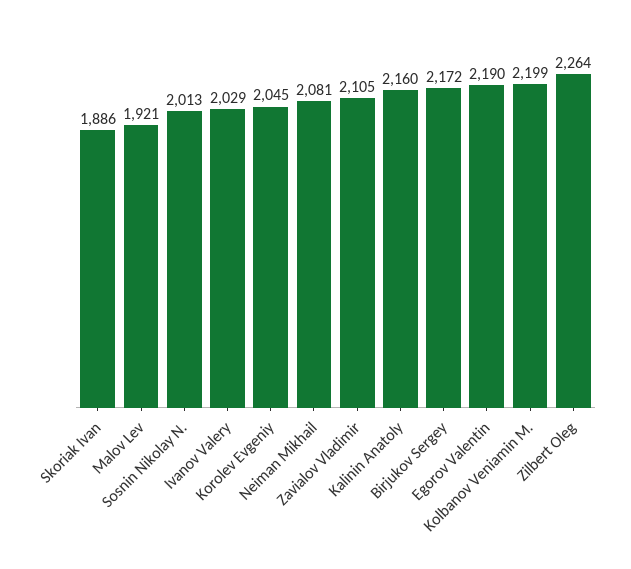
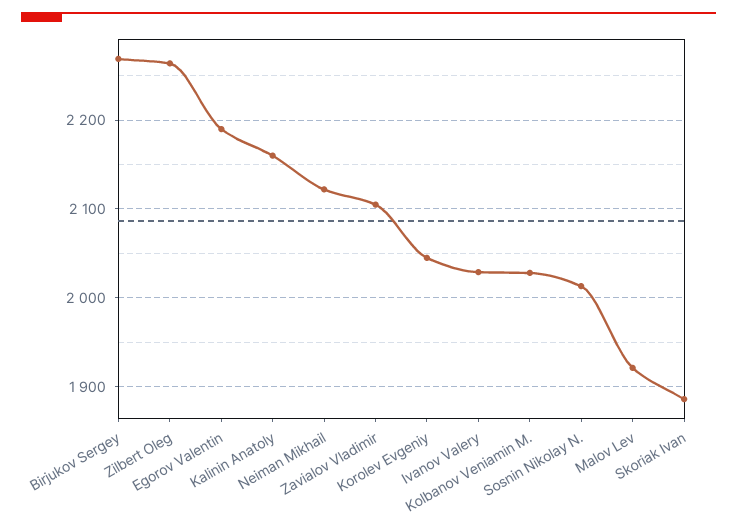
Neiman Mikhail: 2081 -> 2120
Birjukov Sergey: 2172 -> 2270
Kolbanov Veniamin M.: 2199 -> 2030

